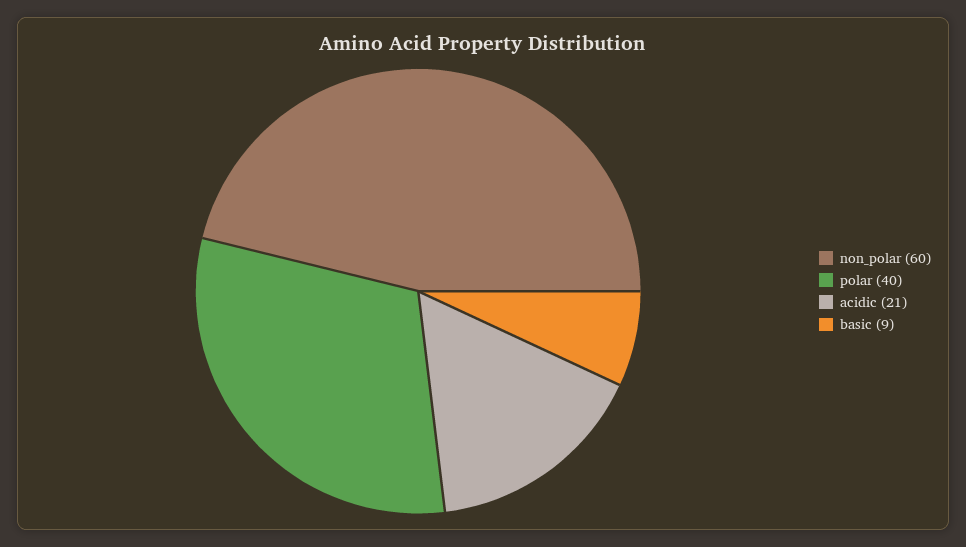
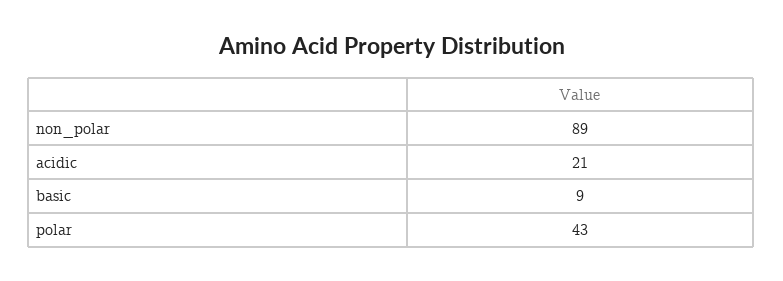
non_polar: 60 -> 89
polar: 40 -> 43

